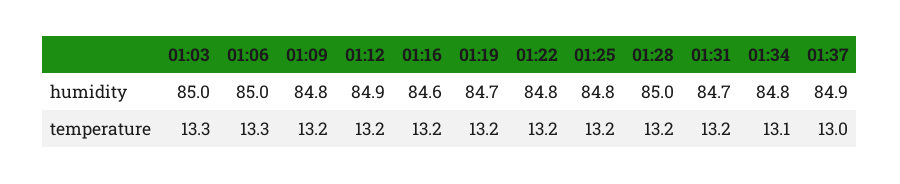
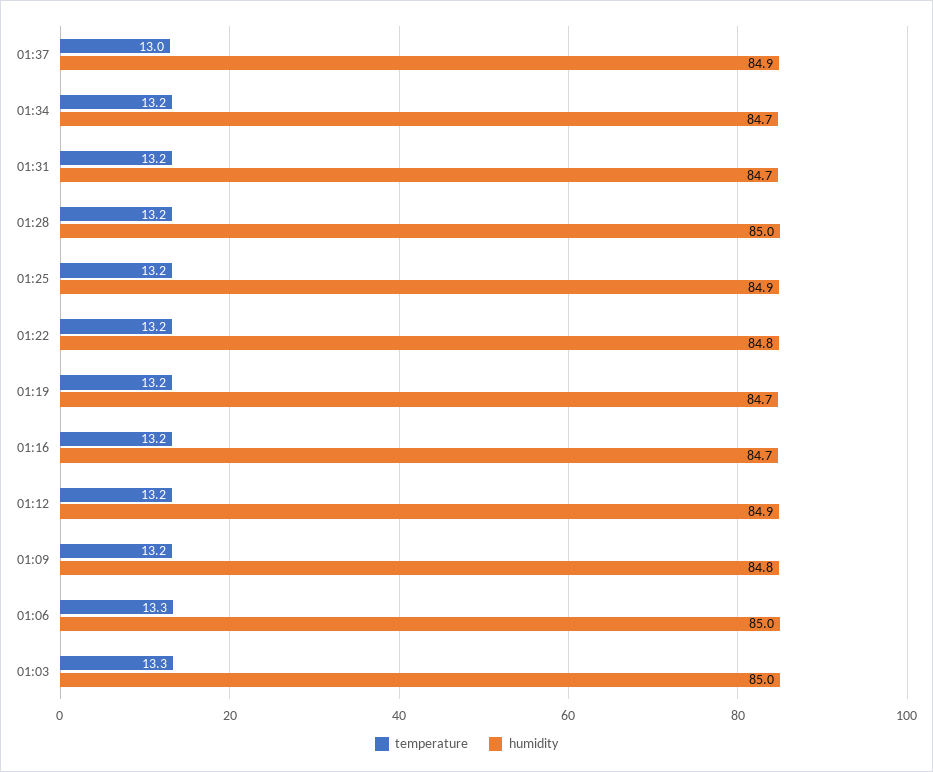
humidity, 01:16: 84.6 -> 84.7
humidity, 01:25: 84.8 -> 84.9
humidity, 01:34: 84.8 -> 84.7
temperature, 01:34: 13.1 -> 13.2

